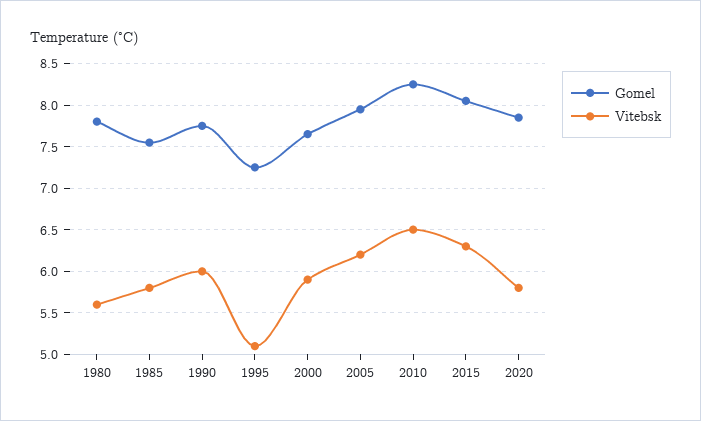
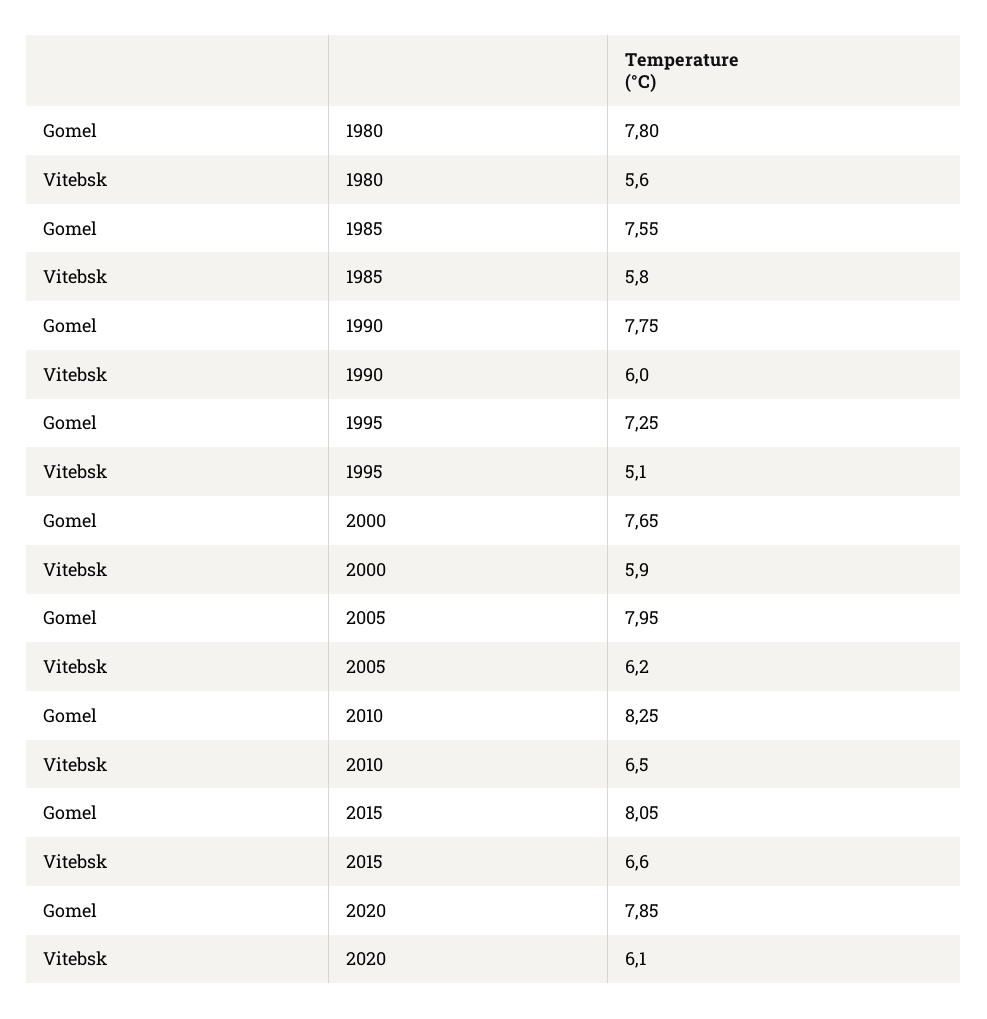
Vitebsk, 2015: 6.3 -> 6.6
Vitebsk, 2020: 5.8 -> 6.1

